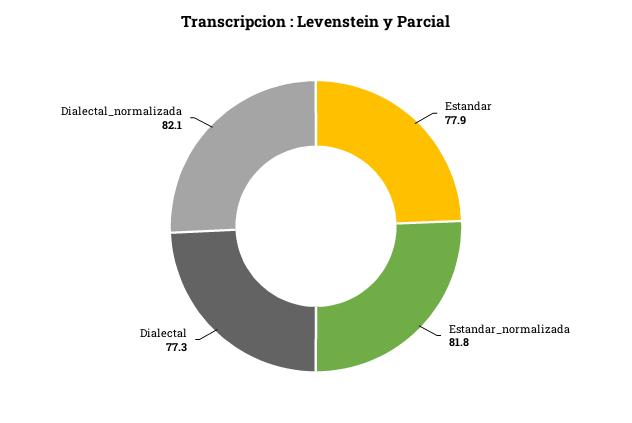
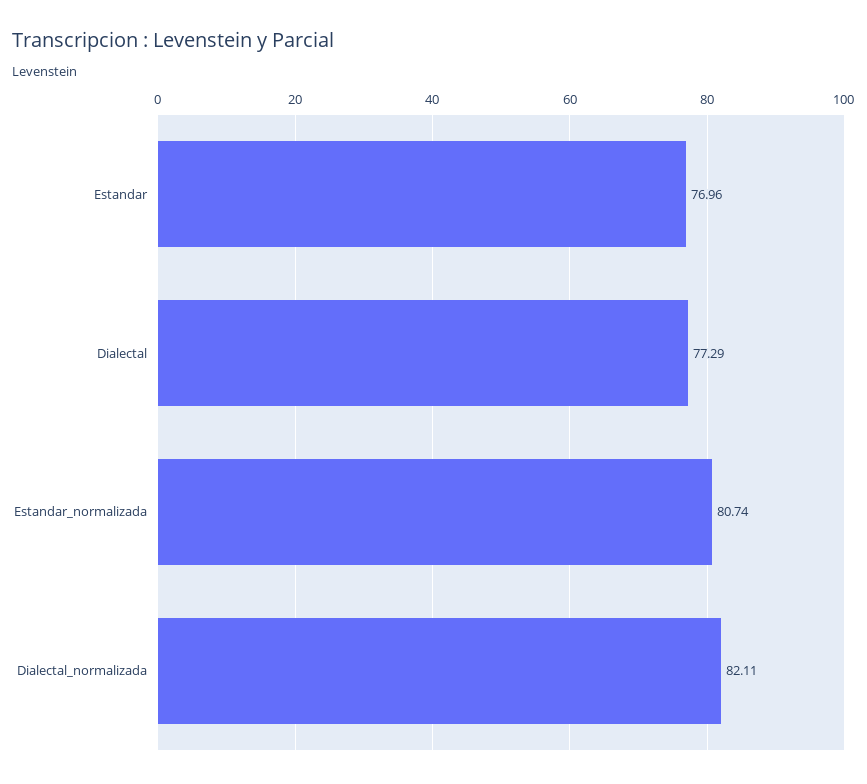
Estandar: 77.9 -> 76.96
Estandar_normalizada: 81.8 -> 80.74

